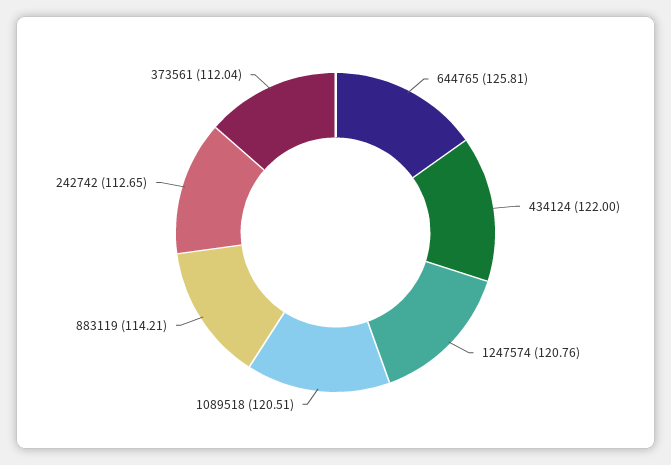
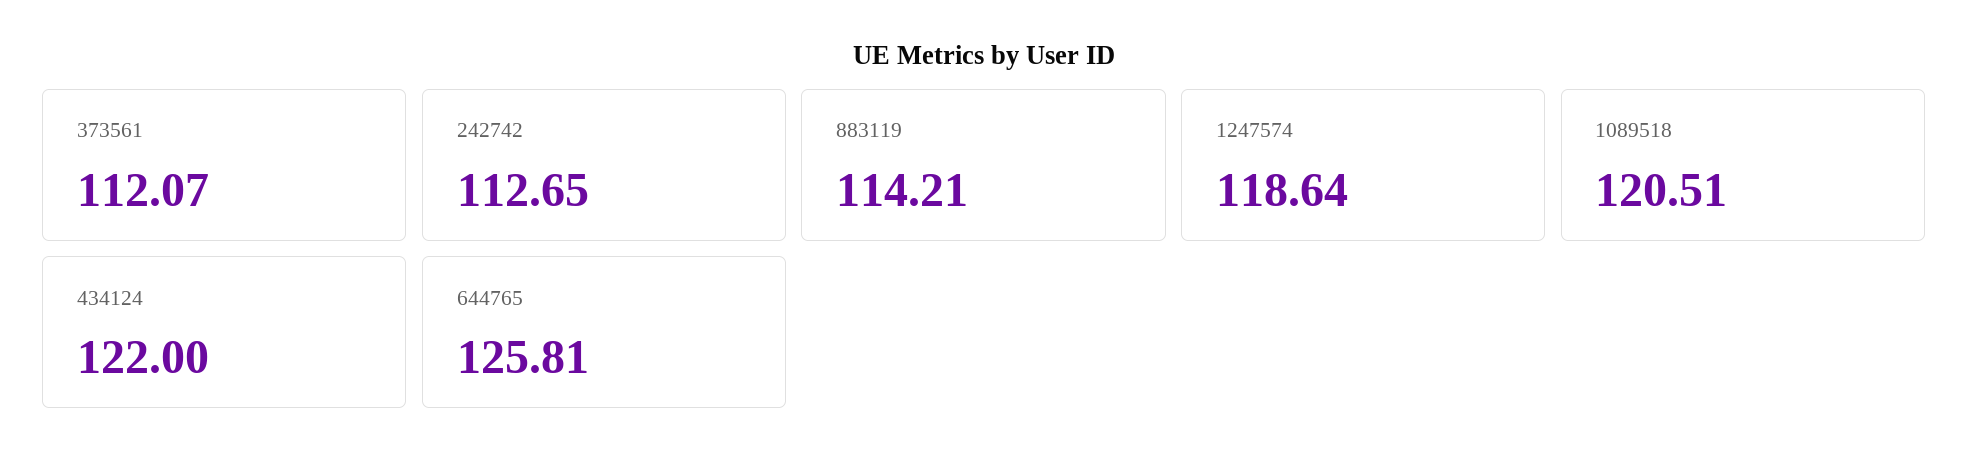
1247574: 120.76 -> 118.64
373561: 112.04 -> 112.07

